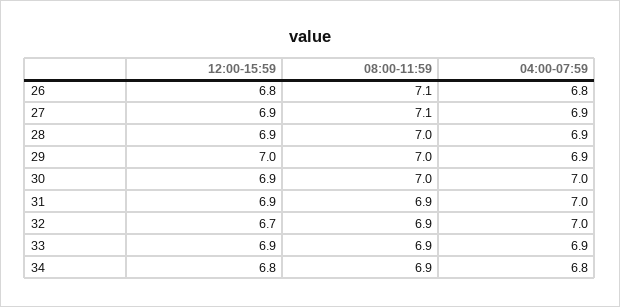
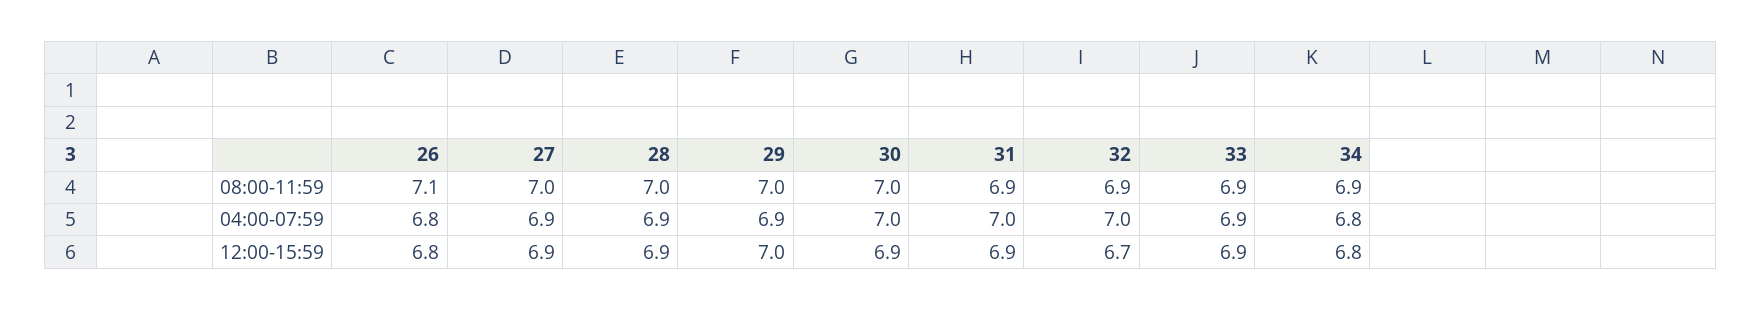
08:00-11:59, 27: 7.1 -> 7

